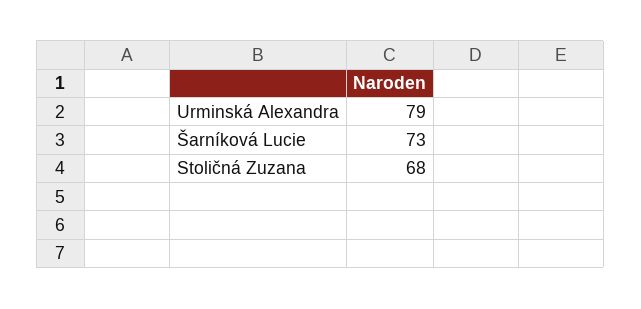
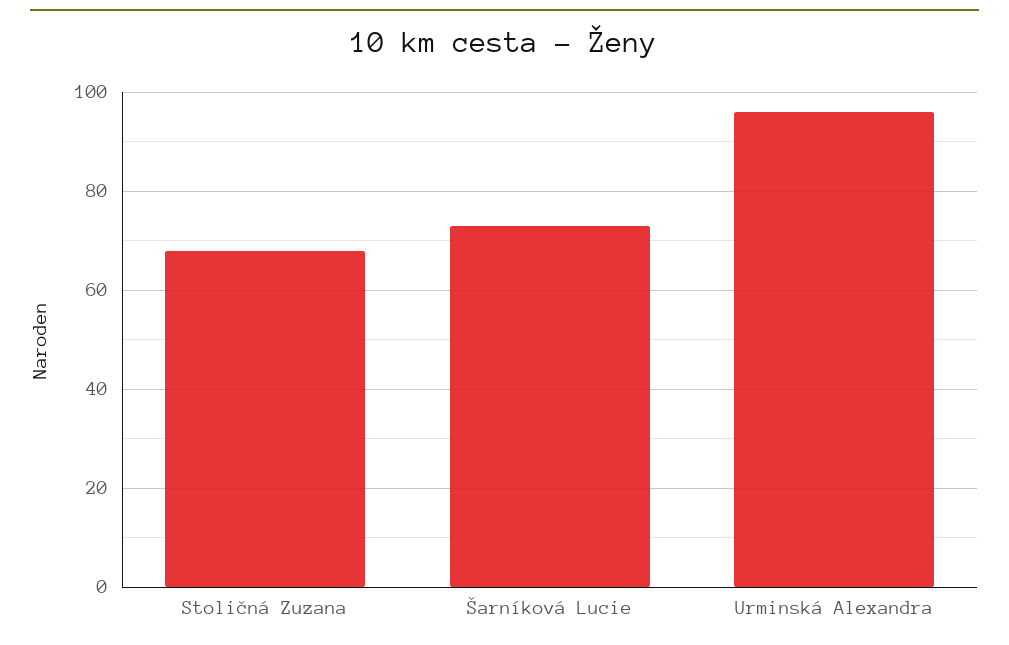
Urminská Alexandra: 79 -> 95

